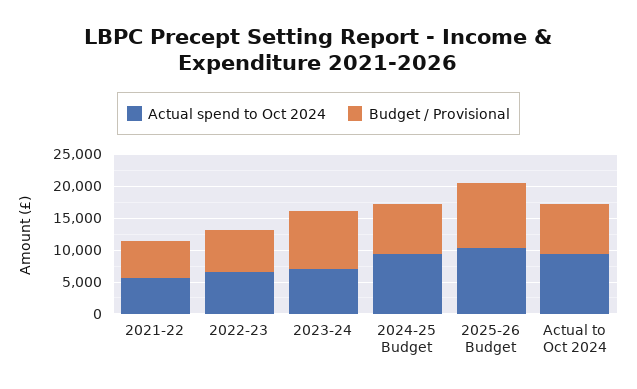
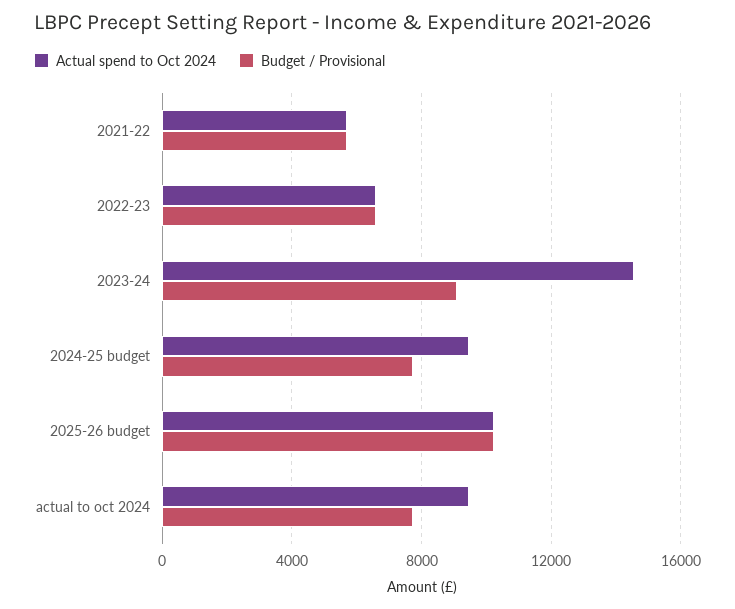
Actual spend to Oct 2024, 2023-24: 7500 -> 14500

